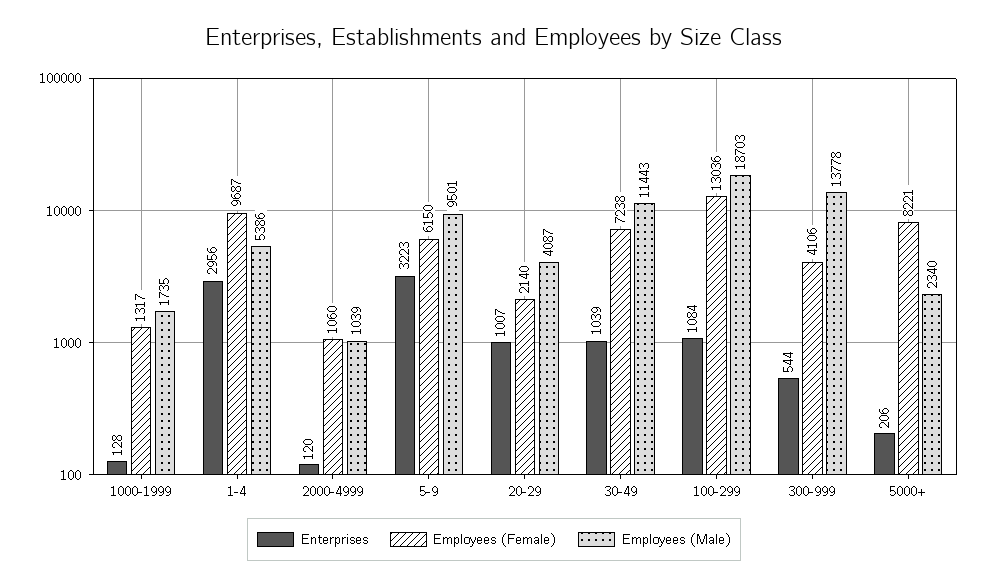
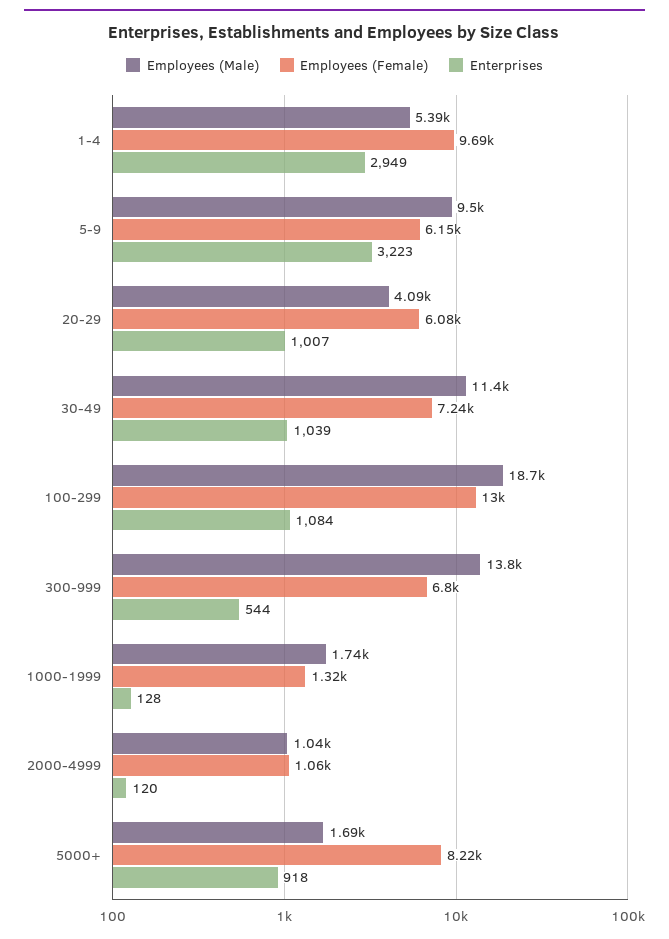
Enterprises, 1-4: 2956 -> 2949
Employees (Female), 20-29: 2140 -> 6080
Employees (Female), 300-999: 4106 -> 6800
Enterprises, 5000+: 206 -> 918
Employees (Male), 5000+: 2340 -> 1690

